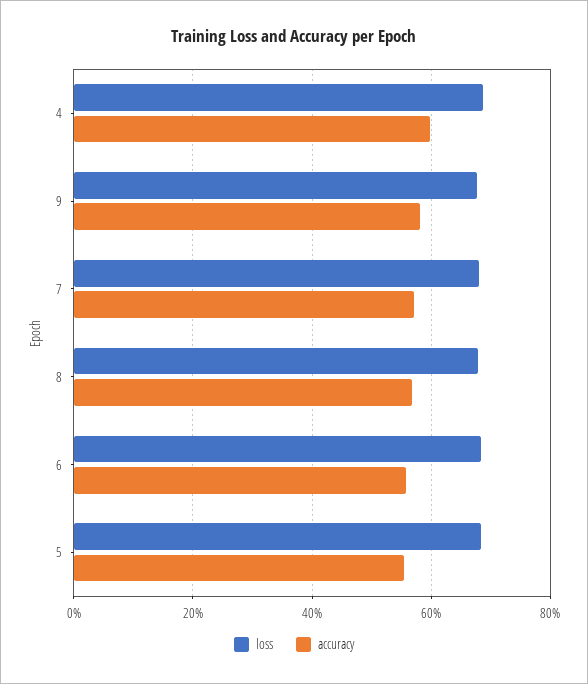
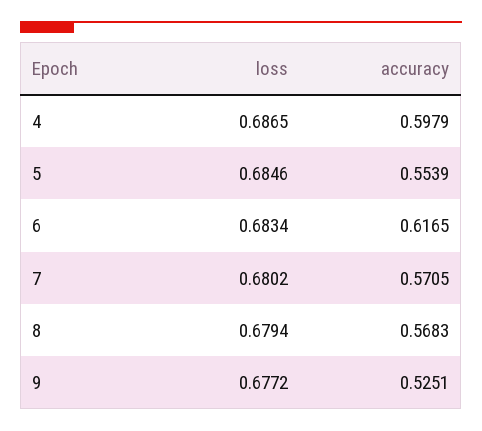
accuracy, 9: 0.58 -> 0.5251
accuracy, 6: 0.56 -> 0.6165

